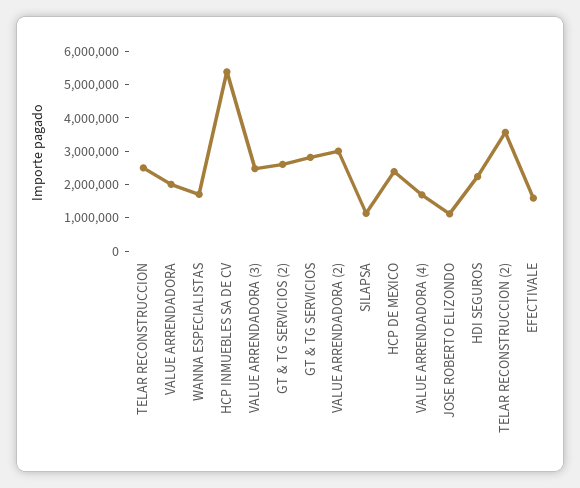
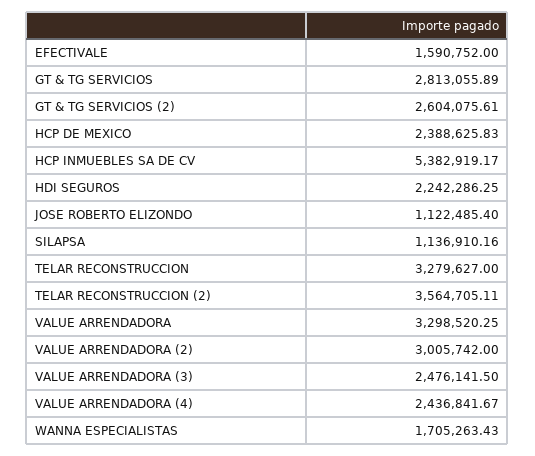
TELAR RECONSTRUCCION: 2500000 -> 3279627
VALUE ARRENDADORA: 2000000 -> 3298520.25
VALUE ARRENDADORA (4): 1750000 -> 2436841.67

